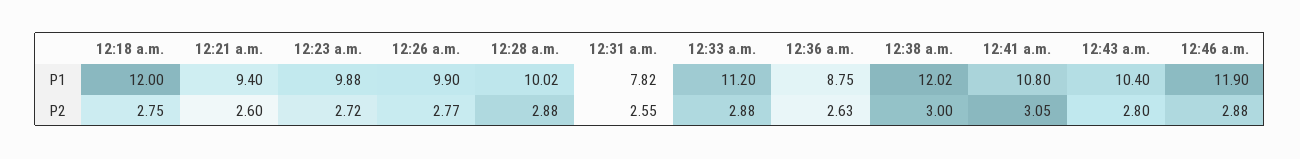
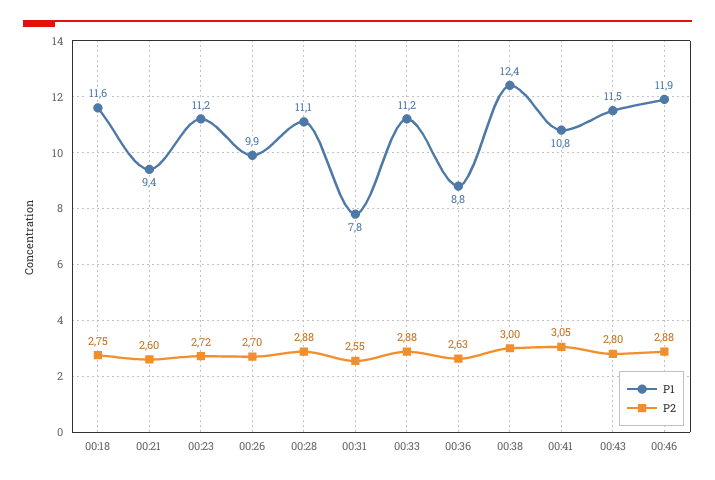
P1, 12:18 a.m.: 12 -> 11.6
P1, 12:23 a.m.: 9.88 -> 11.2
P1, 12:28 a.m.: 10.02 -> 11.1
P1, 12:38 a.m.: 12.02 -> 12.4
P1, 12:43 a.m.: 10.4 -> 11.5
P2, 12:26 a.m.: 2.77 -> 2.7

